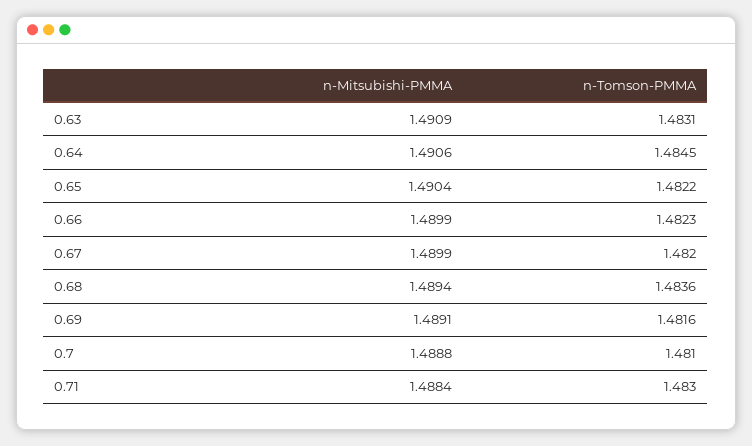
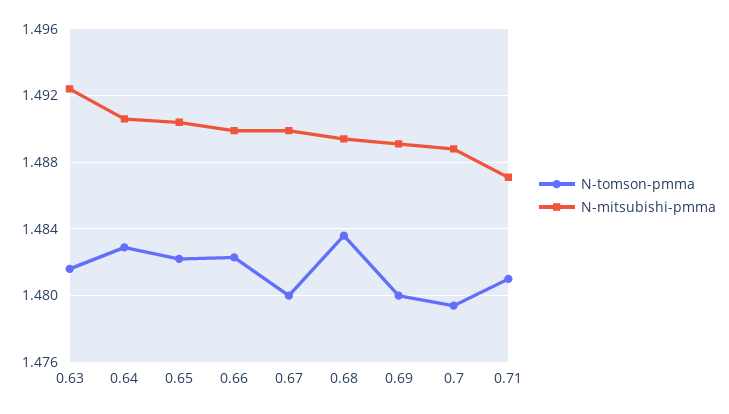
n-Mitsubishi-PMMA, 0.63: 1.4909 -> 1.4925
n-Tomson-PMMA, 0.63: 1.4831 -> 1.4815
n-Tomson-PMMA, 0.64: 1.4845 -> 1.483
n-Tomson-PMMA, 0.67: 1.482 -> 1.48
n-Tomson-PMMA, 0.69: 1.4816 -> 1.48
n-Tomson-PMMA, 0.7: 1.481 -> 1.4795
n-Mitsubishi-PMMA, 0.71: 1.4884 -> 1.487
n-Tomson-PMMA, 0.71: 1.483 -> 1.481

